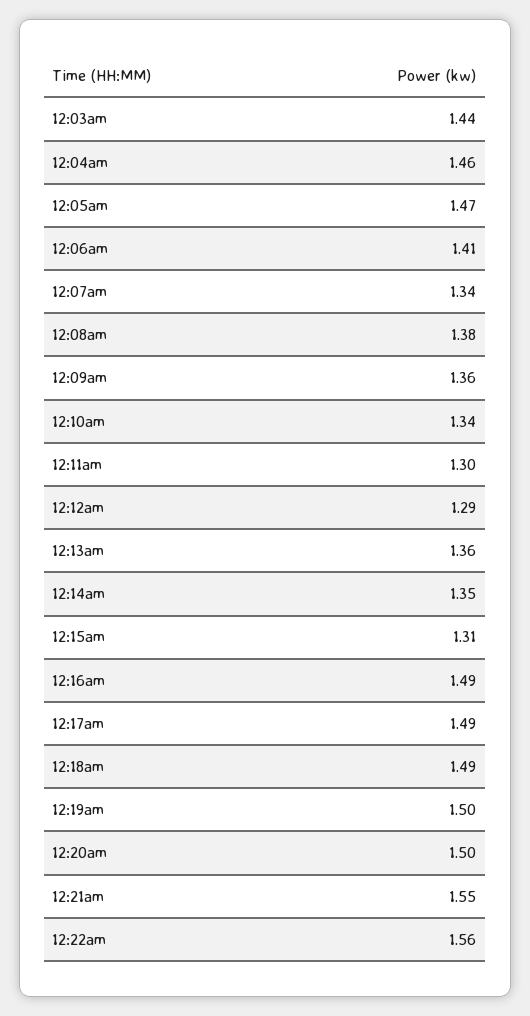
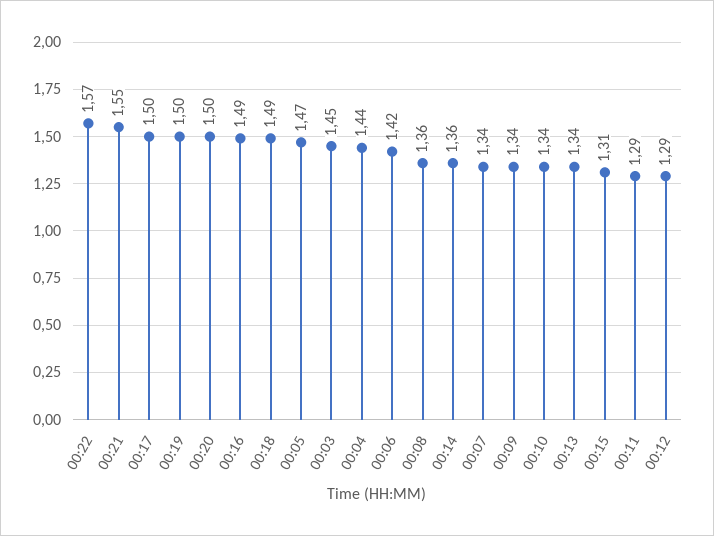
12:03am: 1.44 -> 1.45
12:04am: 1.46 -> 1.44
12:06am: 1.41 -> 1.42
12:08am: 1.38 -> 1.36
12:09am: 1.36 -> 1.34
12:11am: 1.3 -> 1.29
12:13am: 1.36 -> 1.34
12:14am: 1.35 -> 1.36
12:17am: 1.49 -> 1.5
12:22am: 1.56 -> 1.57

